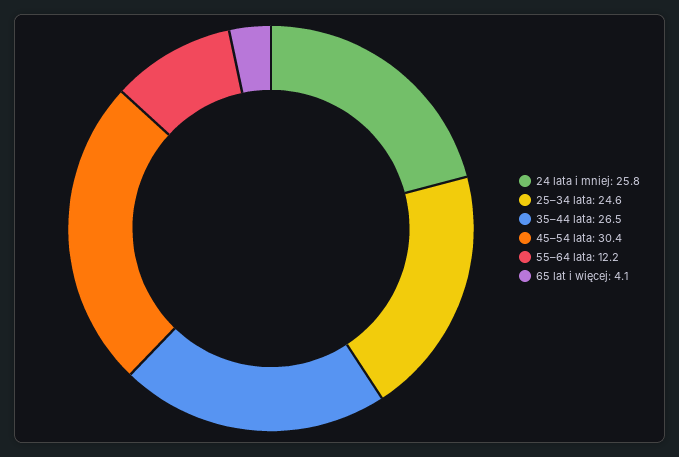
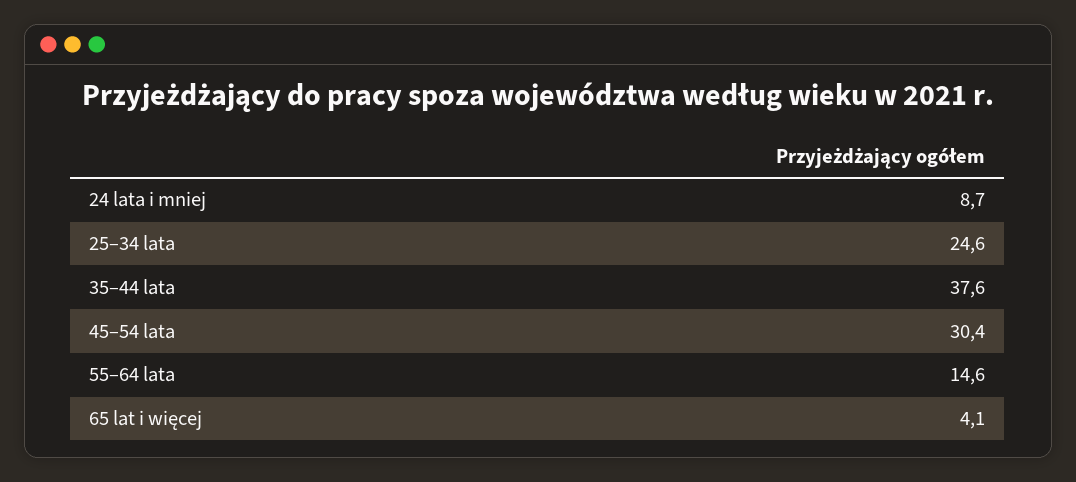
24 lata i mniej: 25.8 -> 8.7
35–44 lata: 26.5 -> 37.6
55–64 lata: 12.2 -> 14.6

